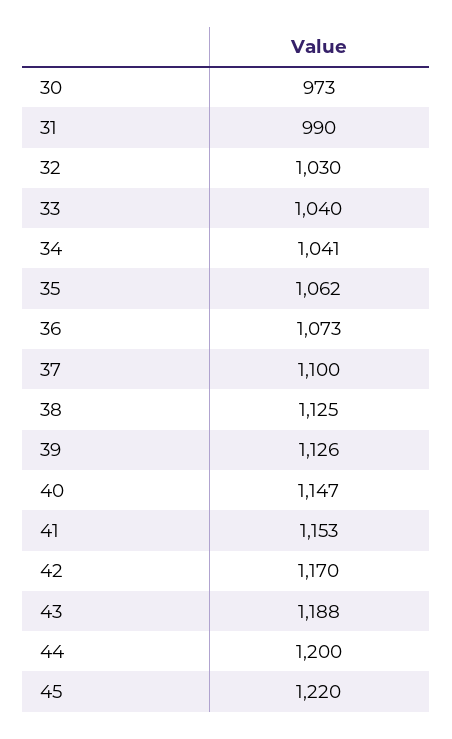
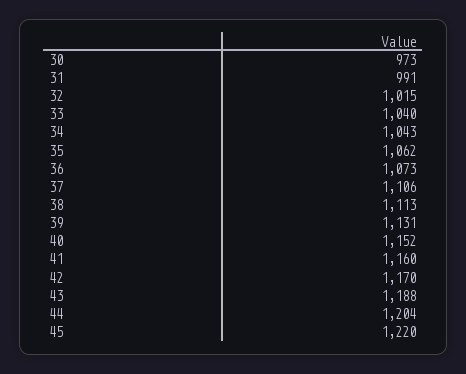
31: 990 -> 991
32: 1030 -> 1015
34: 1041 -> 1043
37: 1100 -> 1106
38: 1125 -> 1113
39: 1126 -> 1131
40: 1147 -> 1152
41: 1153 -> 1160
44: 1200 -> 1204

